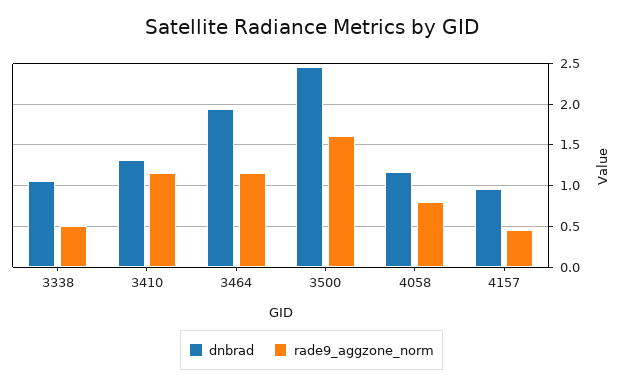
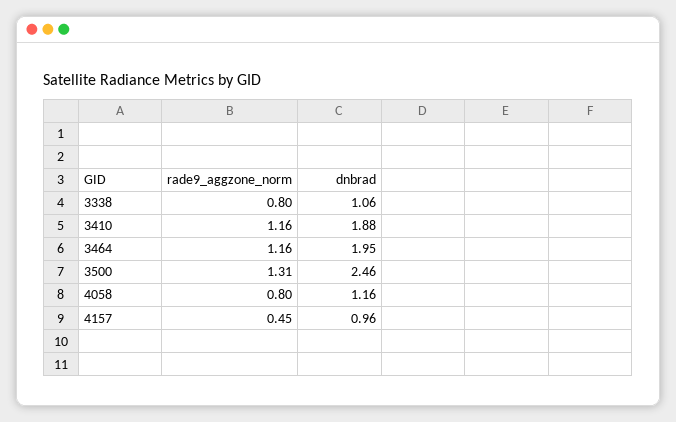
rade9_aggzone_norm, 3338: 0.5 -> 0.8
dnbrad, 3410: 1.3 -> 1.88
rade9_aggzone_norm, 3500: 1.6 -> 1.31

